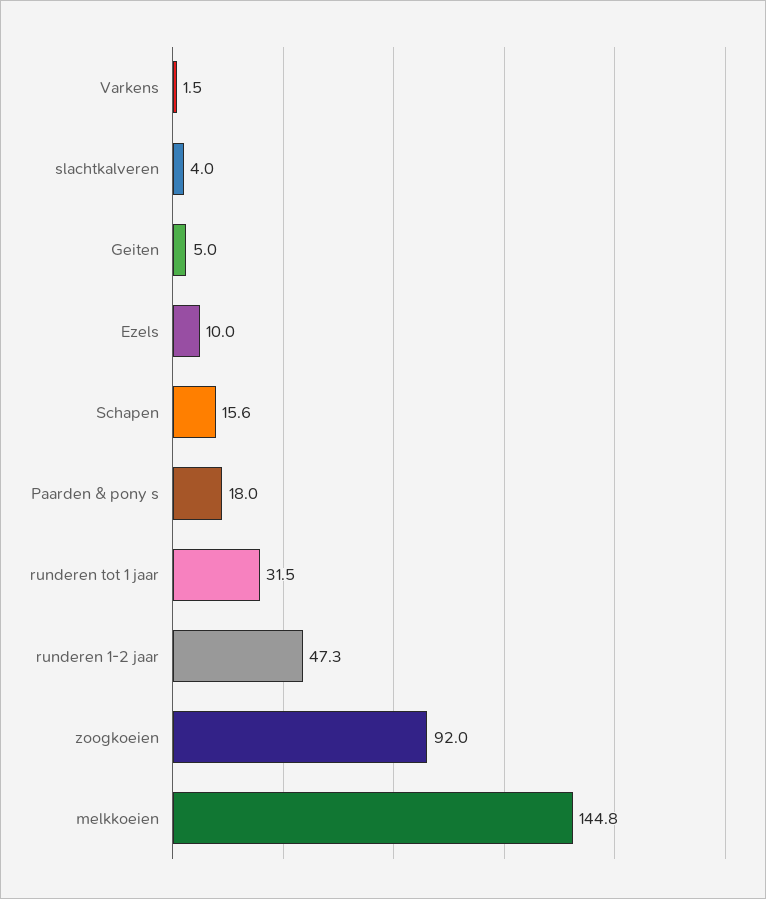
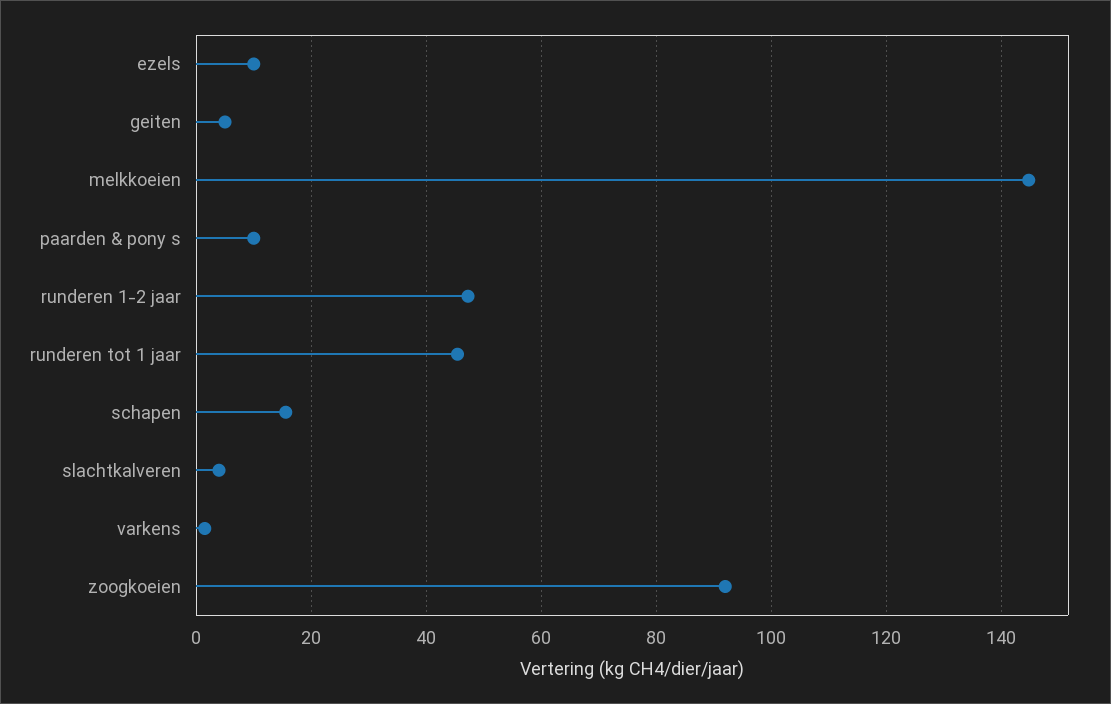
Paarden & pony s: 18 -> 10
runderen tot 1 jaar: 31.5 -> 46

